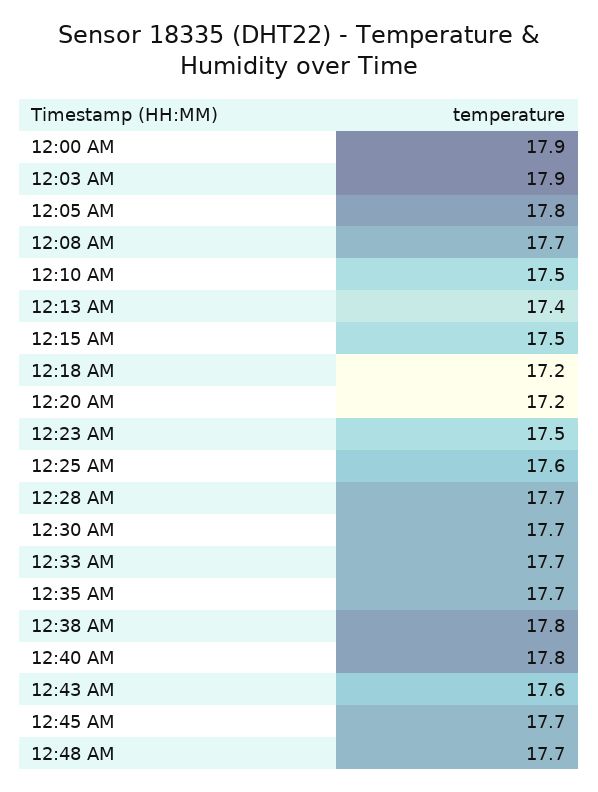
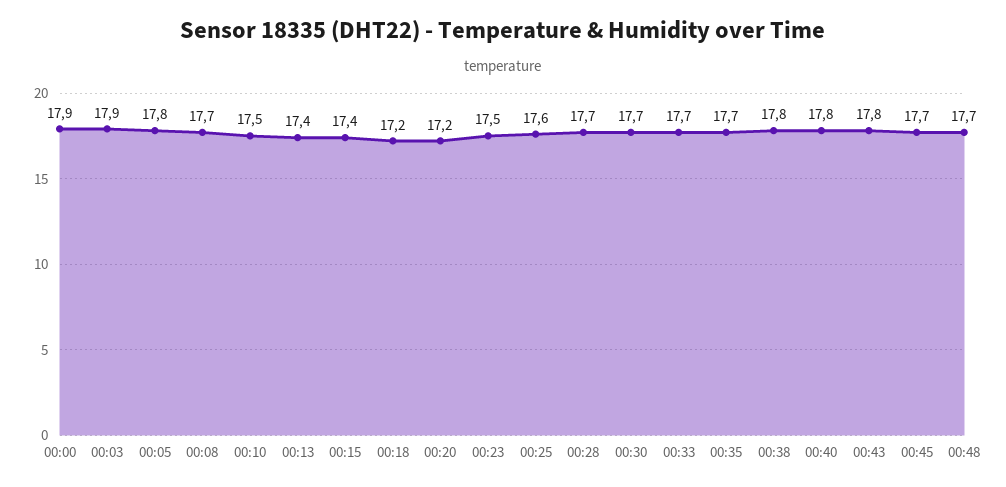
12:15 AM: 17.5 -> 17.4
12:43 AM: 17.6 -> 17.8

